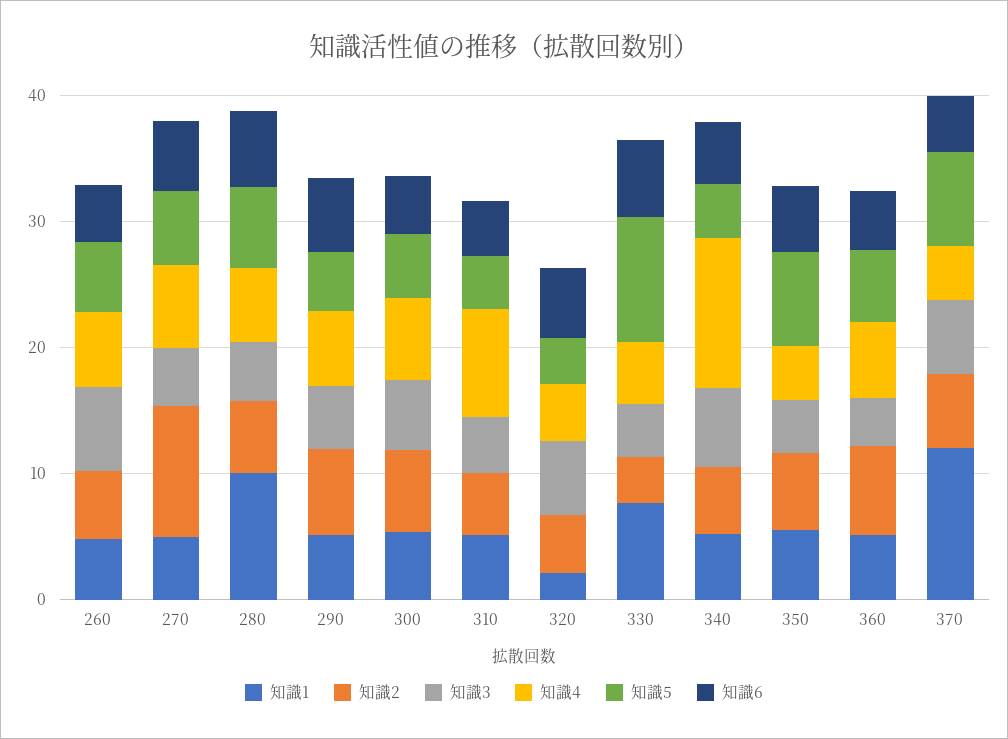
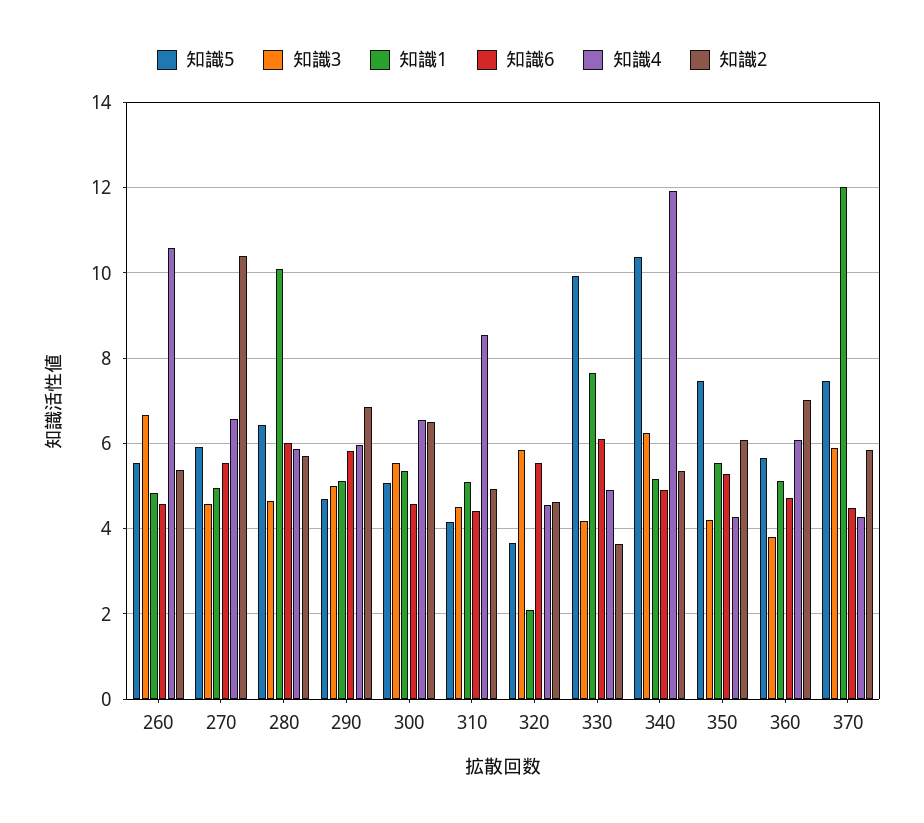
知識4, 260: 6 -> 10.6
知識5, 340: 4 -> 10.4

